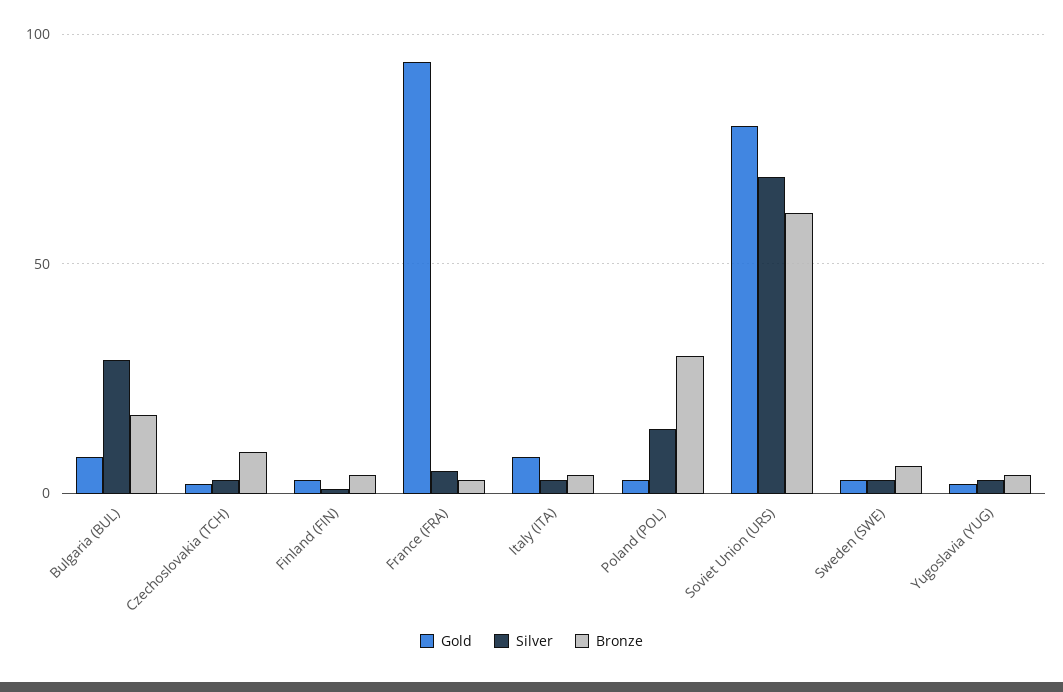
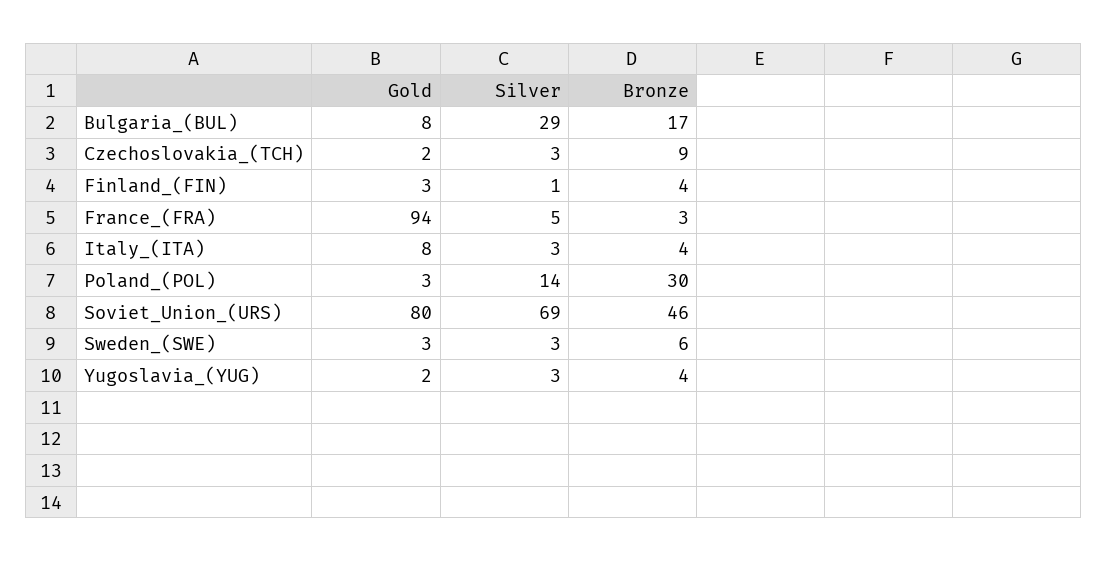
Bronze, Soviet Union (URS): 60 -> 46

